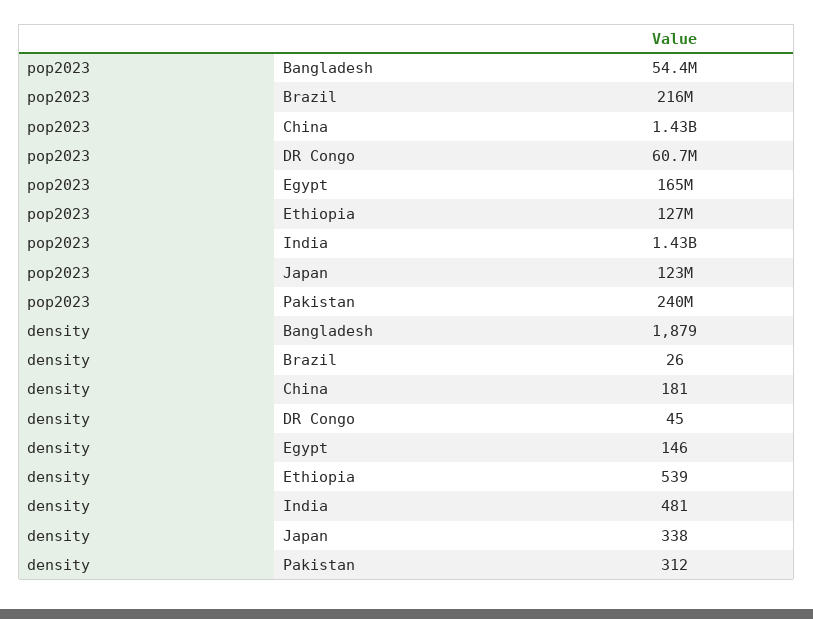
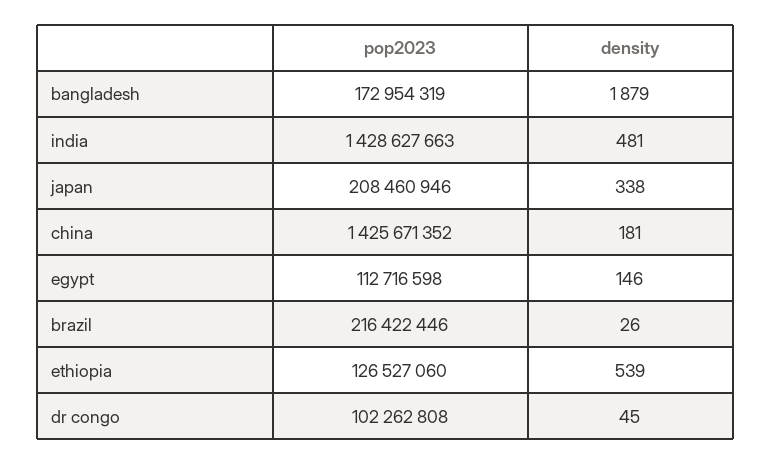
pop2023, Bangladesh: 54400000 -> 172954319
pop2023, DR Congo: 60700000 -> 102262808
pop2023, Egypt: 165000000 -> 112716598
pop2023, Japan: 123000000 -> 208460946
pop2023, Pakistan: 240000000 -> none
density, Pakistan: 312 -> none

